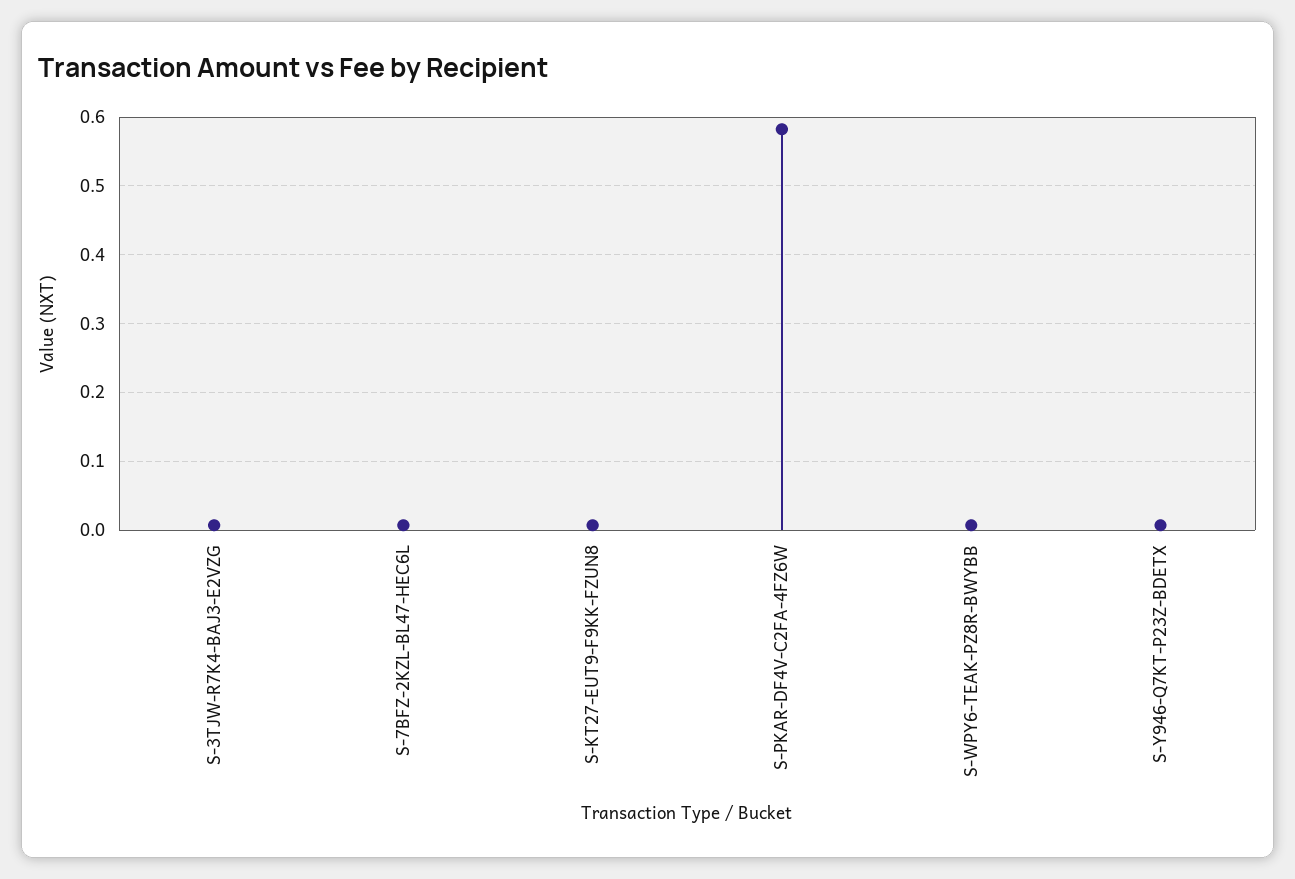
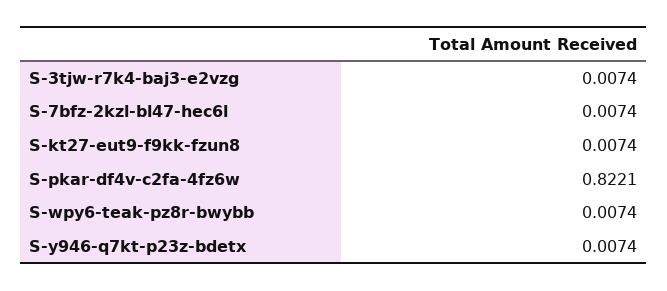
S-PKAR-DF4V-C2FA-4FZ6W: 0.58 -> 0.8221

